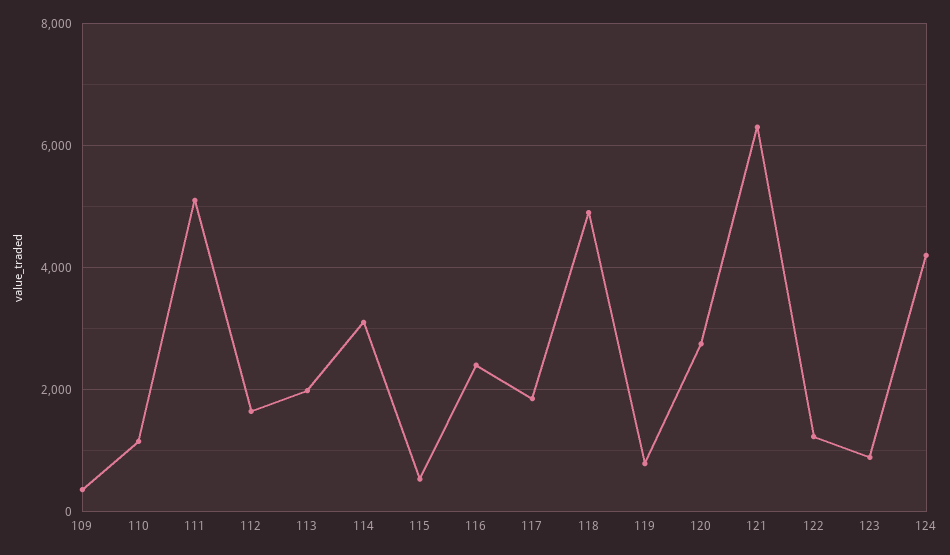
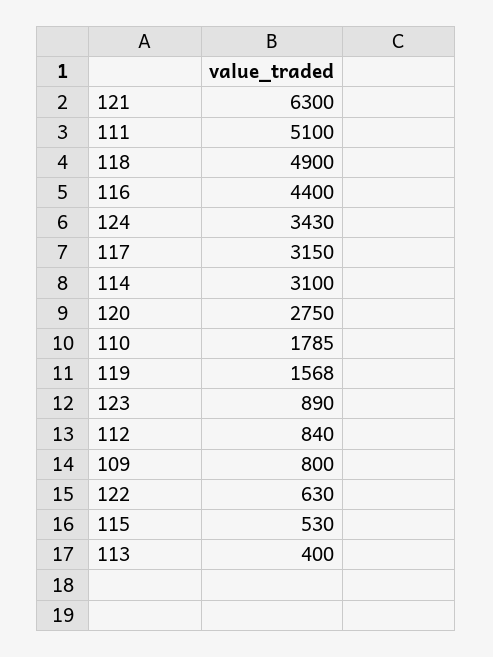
109: 400 -> 800
110: 1200 -> 1785
112: 1600 -> 840
113: 2000 -> 400
116: 2400 -> 4400
117: 1800 -> 3150
119: 800 -> 1568
122: 1200 -> 630
124: 4200 -> 3430

